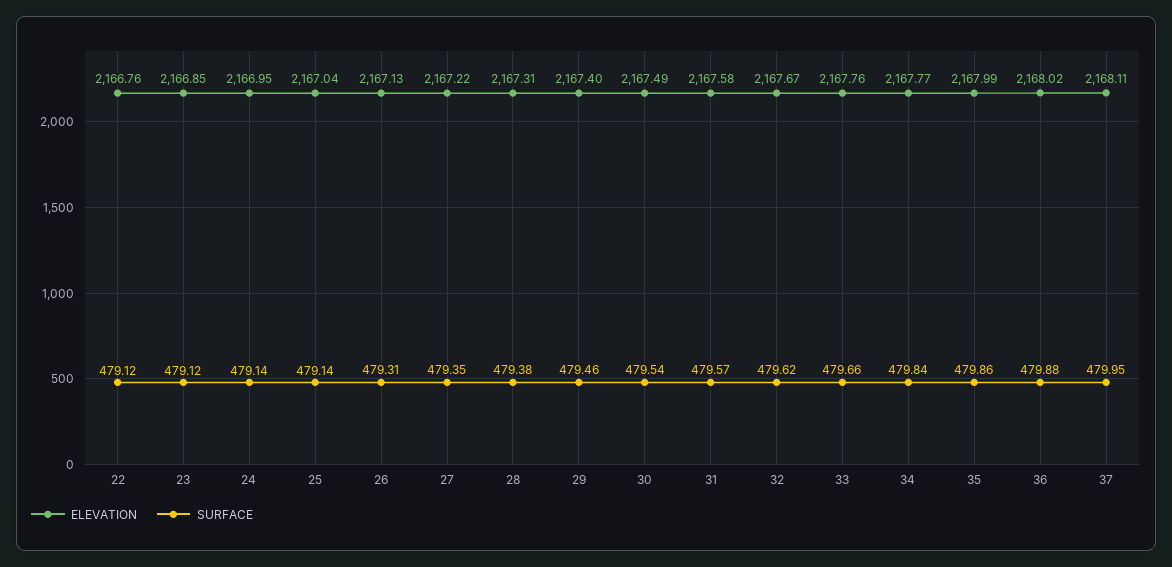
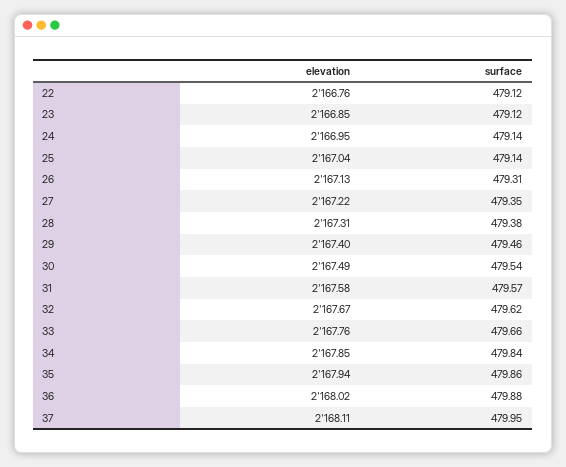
ELEVATION, 34: 2167.77 -> 2167.85
ELEVATION, 35: 2167.99 -> 2167.94

